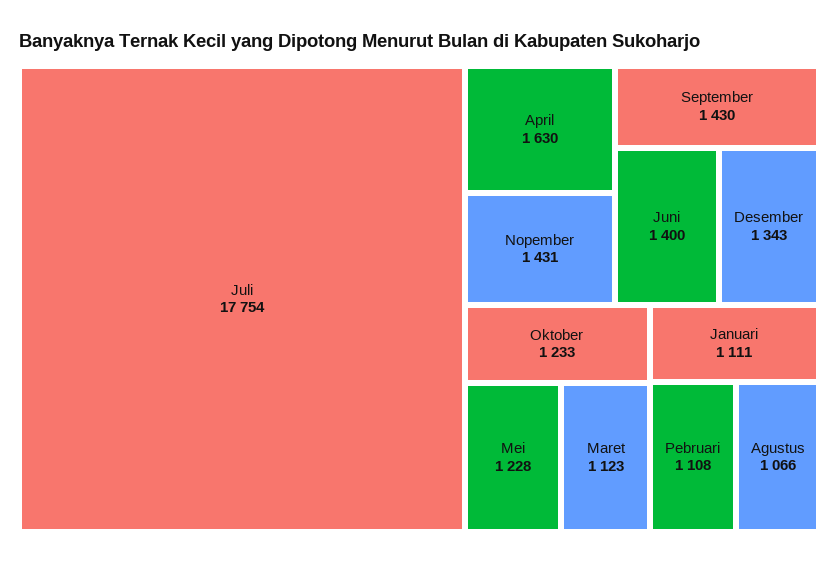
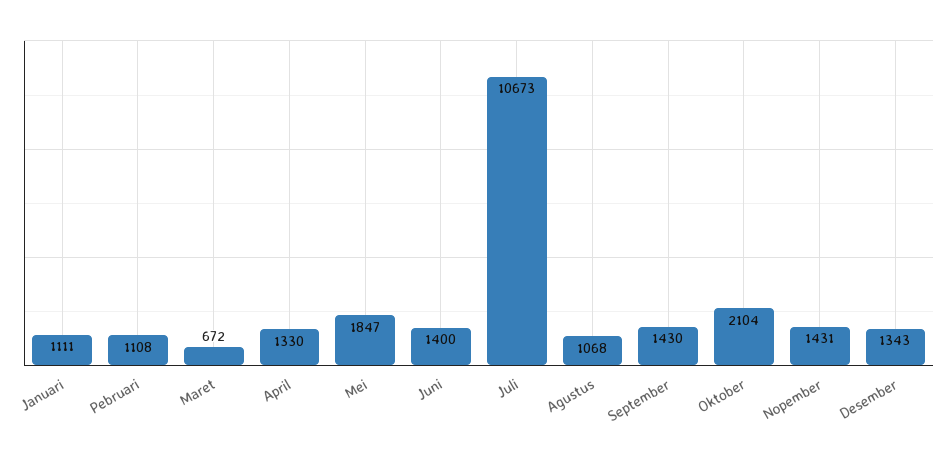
Juli: 17754 -> 10673
April: 1630 -> 1330
Oktober: 1233 -> 2104
Mei: 1228 -> 1847
Maret: 1123 -> 672
Agustus: 1066 -> 1068

